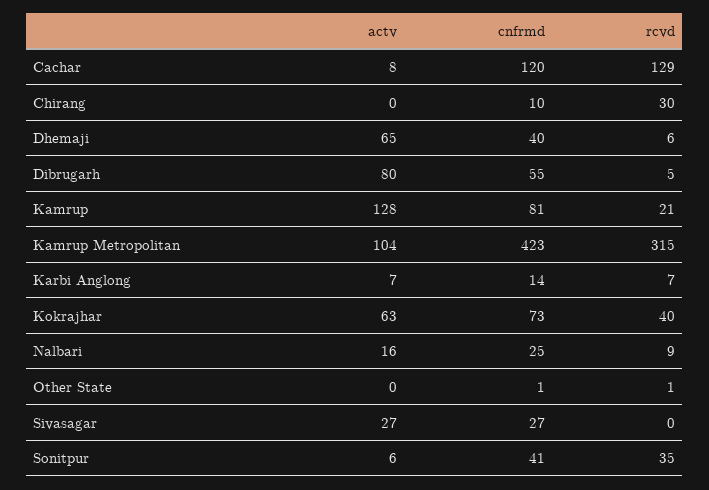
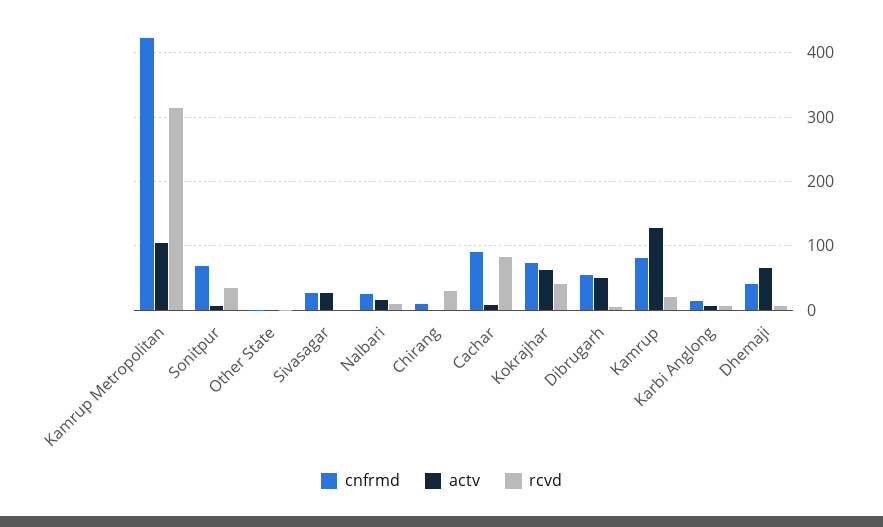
cnfrmd, Cachar: 120 -> 90
rcvd, Cachar: 129 -> 80
actv, Dibrugarh: 80 -> 50
cnfrmd, Sonitpur: 41 -> 70

